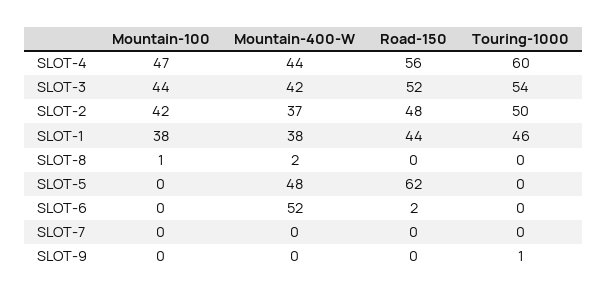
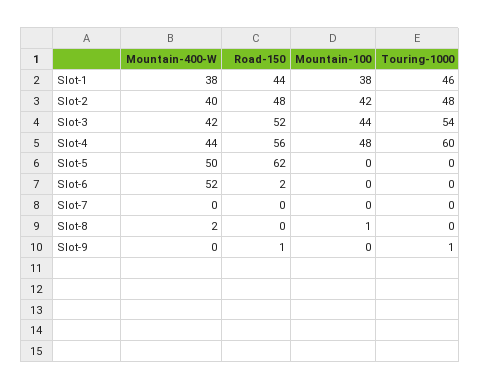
Mountain-100, SLOT-4: 47 -> 48
Mountain-400-W, SLOT-2: 37 -> 40
Touring-1000, SLOT-2: 50 -> 48
Mountain-400-W, SLOT-5: 48 -> 50
Road-150, SLOT-9: 0 -> 1

